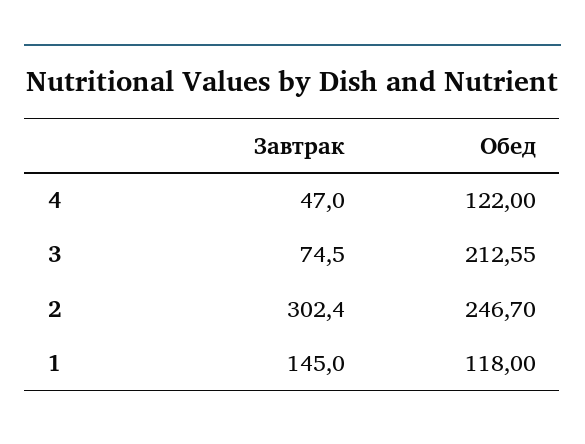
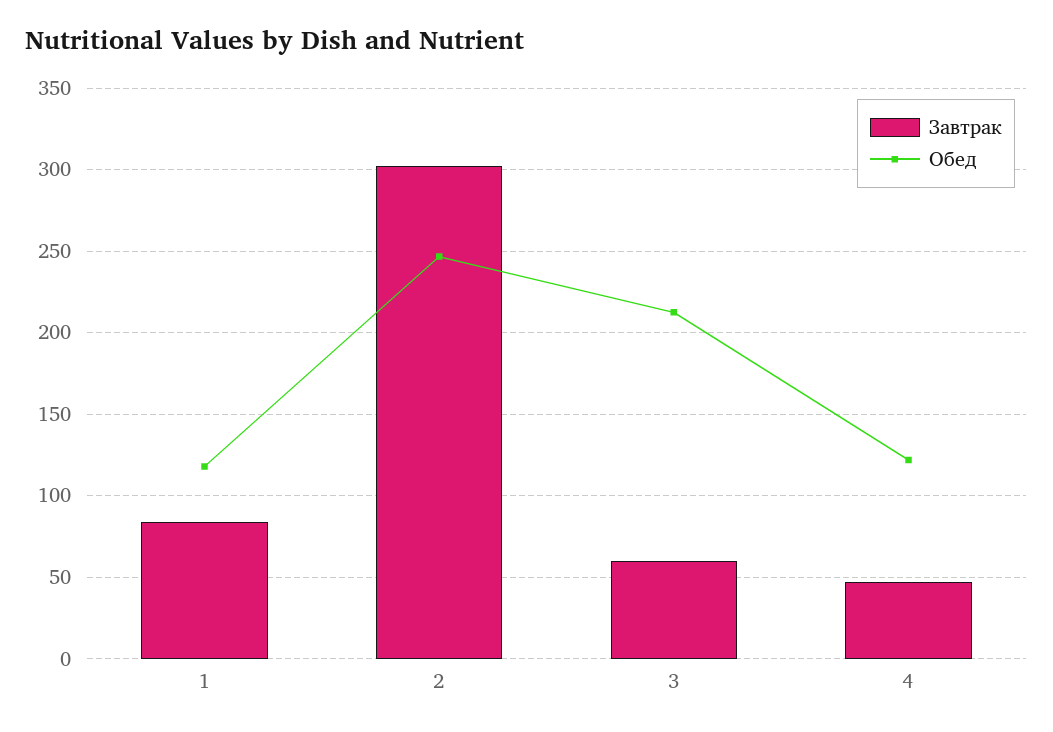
Завтрак, 3: 74.5 -> 60
Завтрак, 1: 145 -> 85

